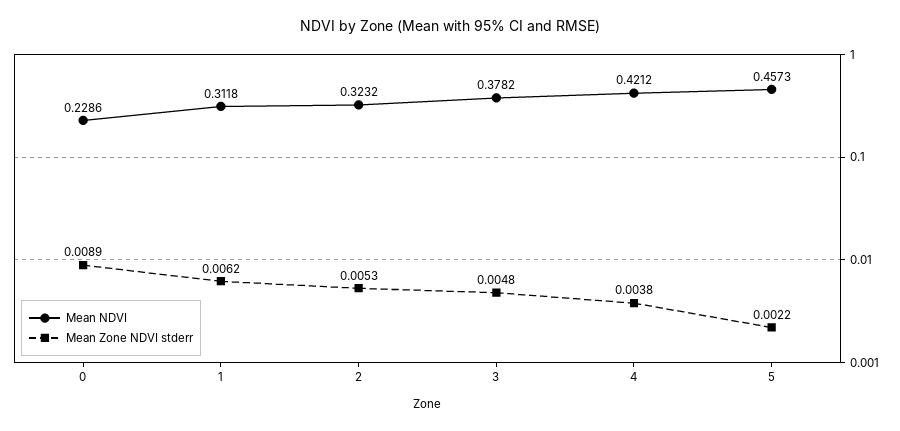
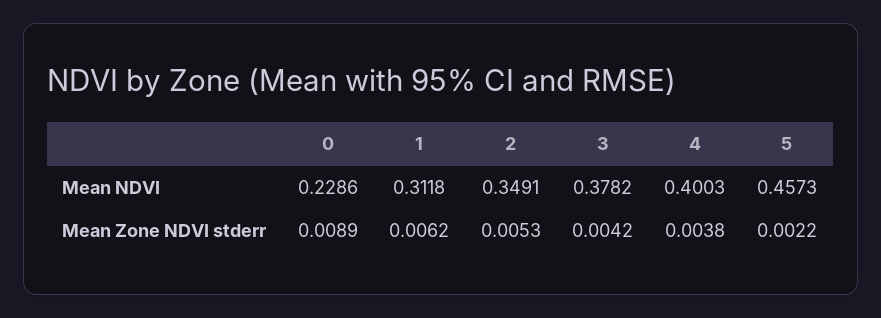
Mean NDVI, 2: 0.3232 -> 0.3491
Mean Zone NDVI stderr, 3: 0.0048 -> 0.0042
Mean NDVI, 4: 0.4212 -> 0.4003

